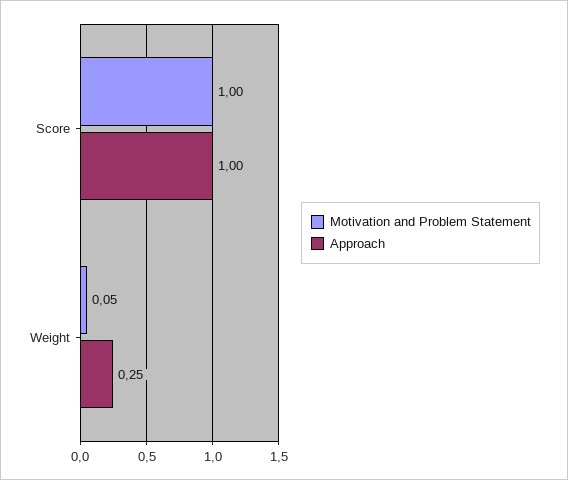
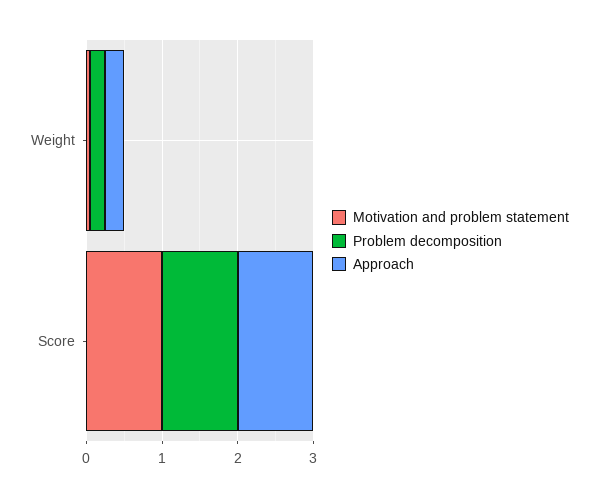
Problem decomposition, Weight: none -> 0.2
Problem decomposition, Score: none -> 1

